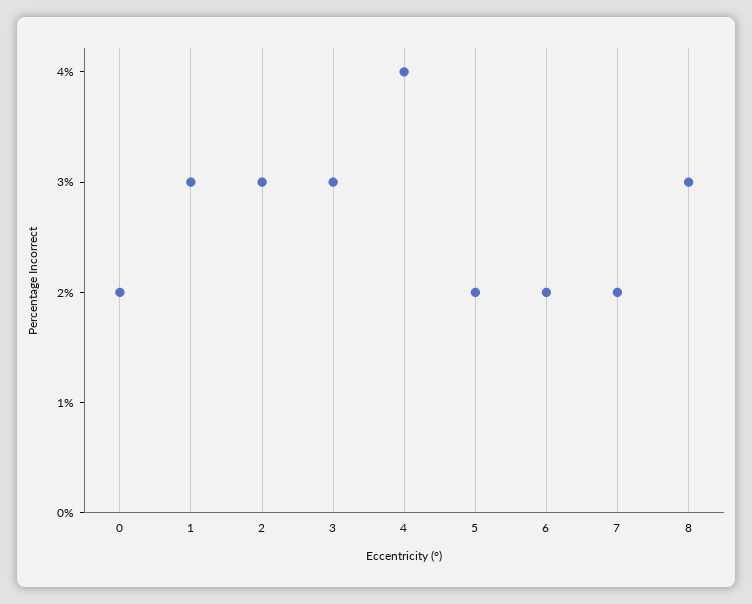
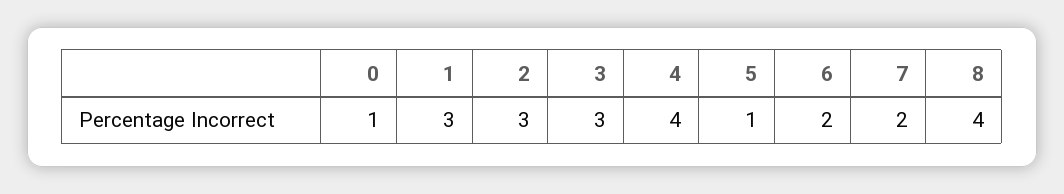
0: 2 -> 1
5: 2 -> 1
8: 3 -> 4

